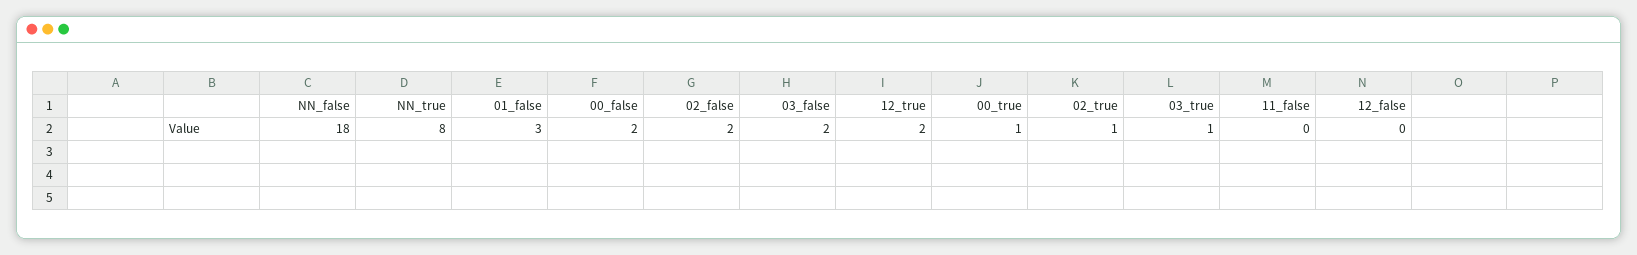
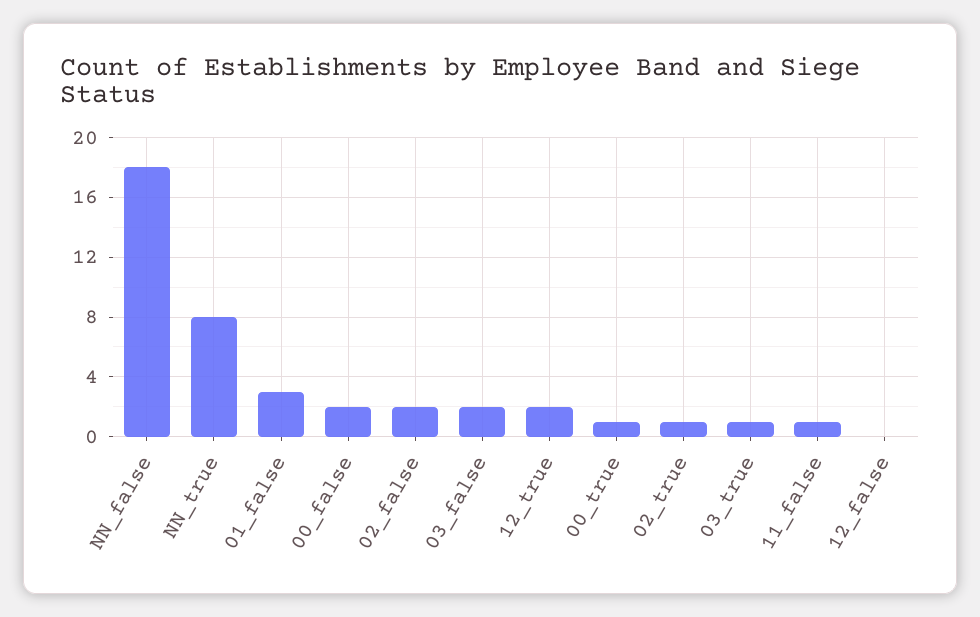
11_false: 0 -> 1

